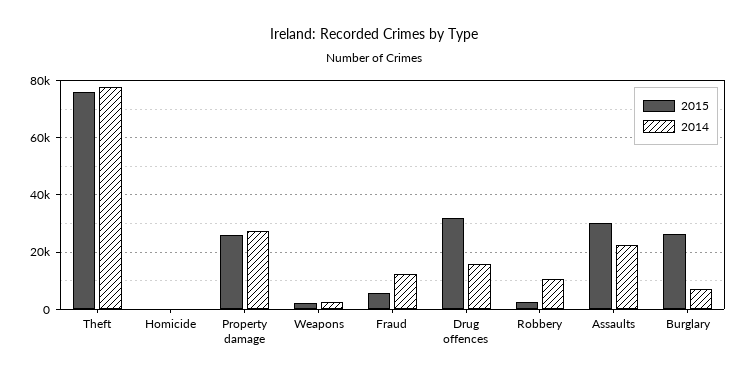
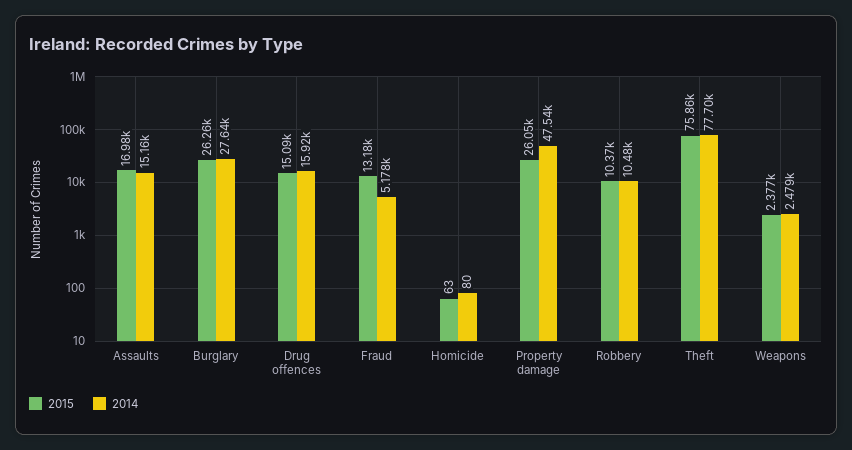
2014, Property damage: 27500 -> 47540
2015, Fraud: 5000 -> 13180
2014, Fraud: 12500 -> 5178
2015, Drug offences: 32500 -> 15090
2015, Robbery: 2500 -> 10370
2015, Assaults: 30000 -> 16980
2014, Assaults: 22500 -> 15160
2014, Burglary: 7500 -> 27640

